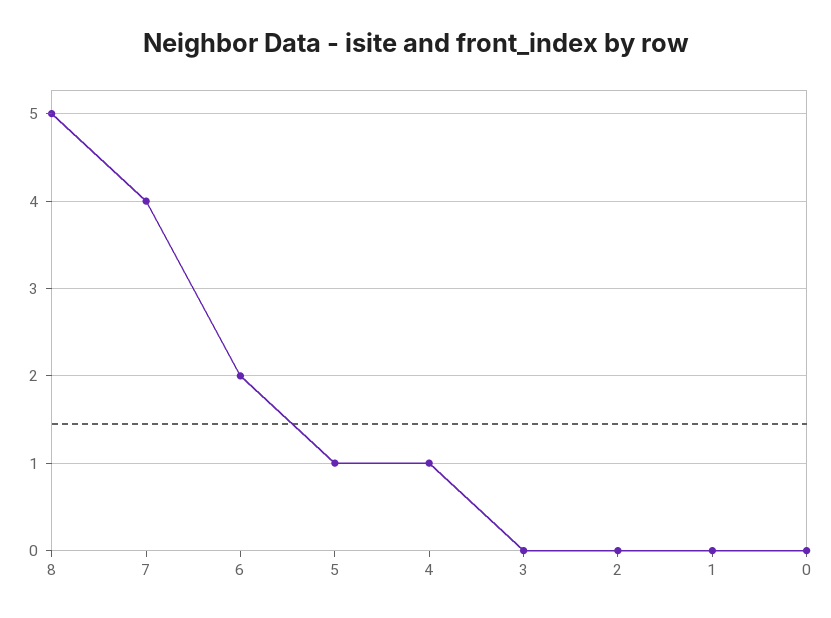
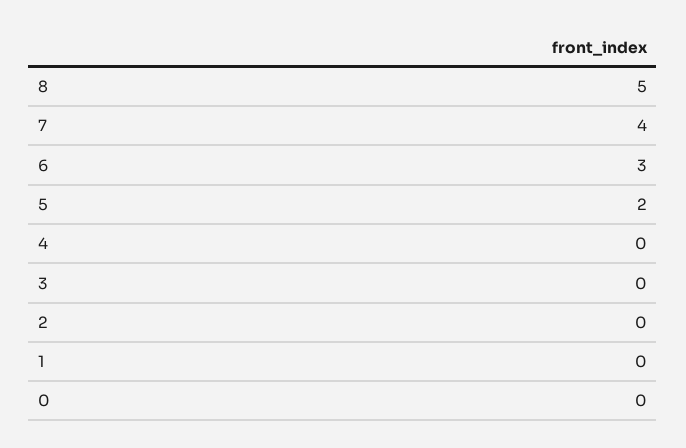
6: 2 -> 3
5: 1 -> 2
4: 1 -> 0

